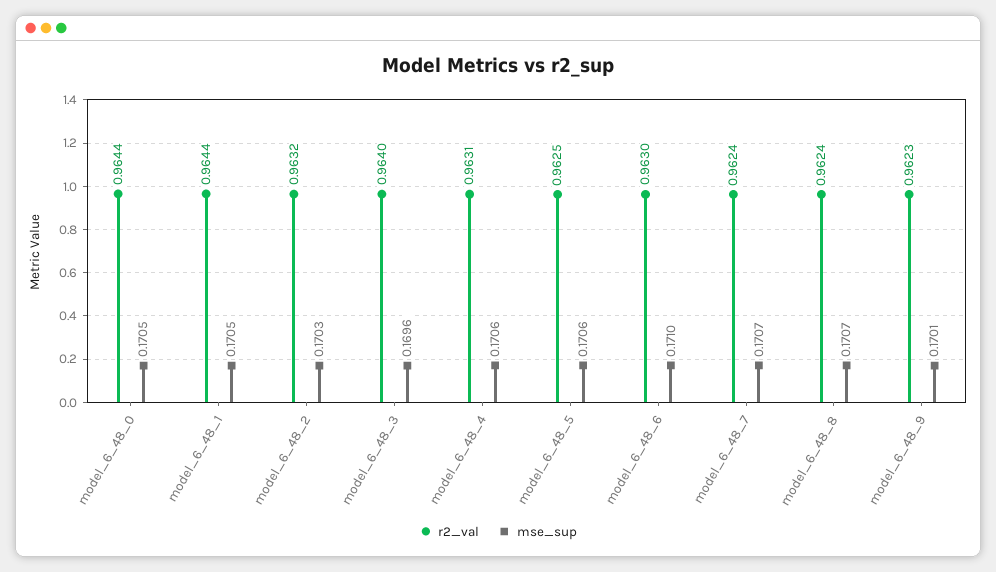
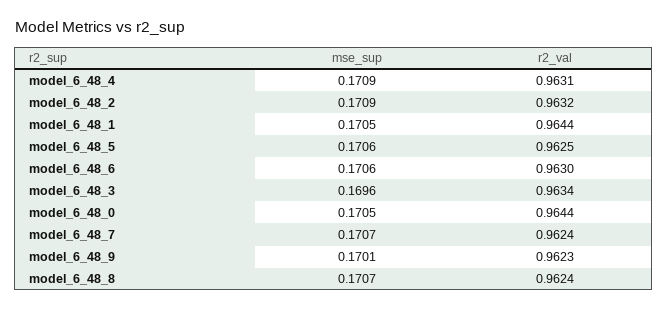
mse_sup, model_6_48_2: 0.1703 -> 0.1709
r2_val, model_6_48_3: 0.964 -> 0.9634
mse_sup, model_6_48_4: 0.1706 -> 0.1709
mse_sup, model_6_48_6: 0.171 -> 0.1706

